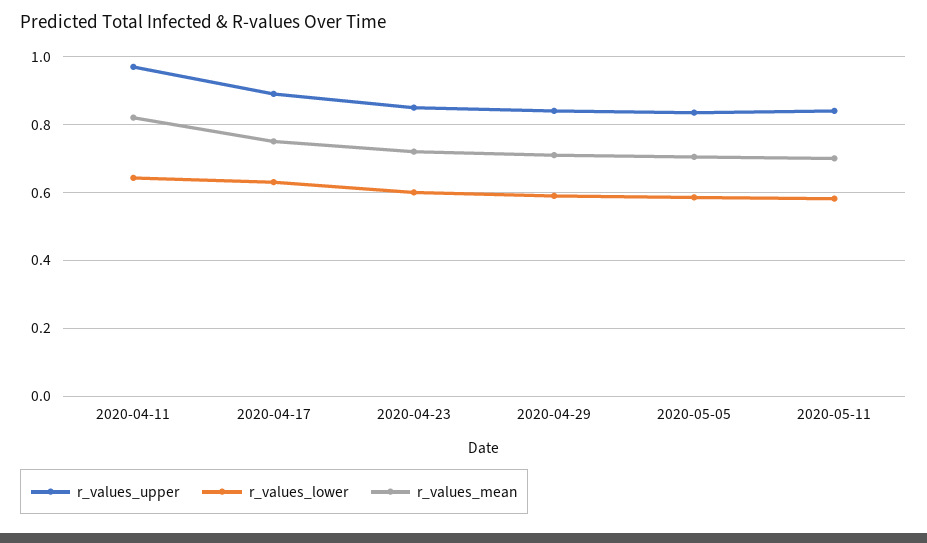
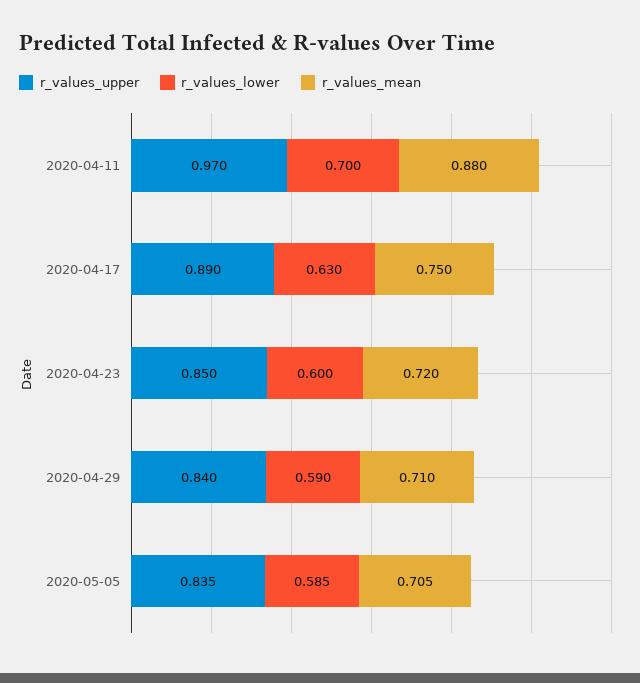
r_values_lower, 2020-04-11: 0.64 -> 0.7
r_values_mean, 2020-04-11: 0.82 -> 0.88
r_values_upper, 2020-05-11: 0.84 -> none
r_values_lower, 2020-05-11: 0.58 -> none
r_values_mean, 2020-05-11: 0.7 -> none

